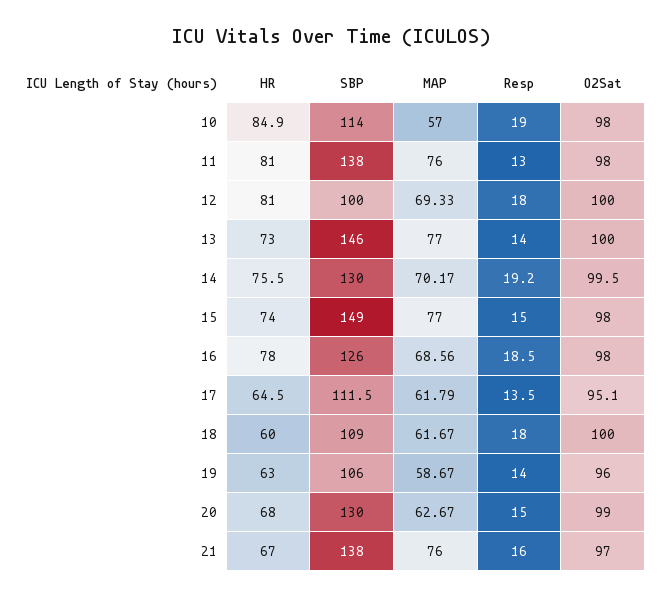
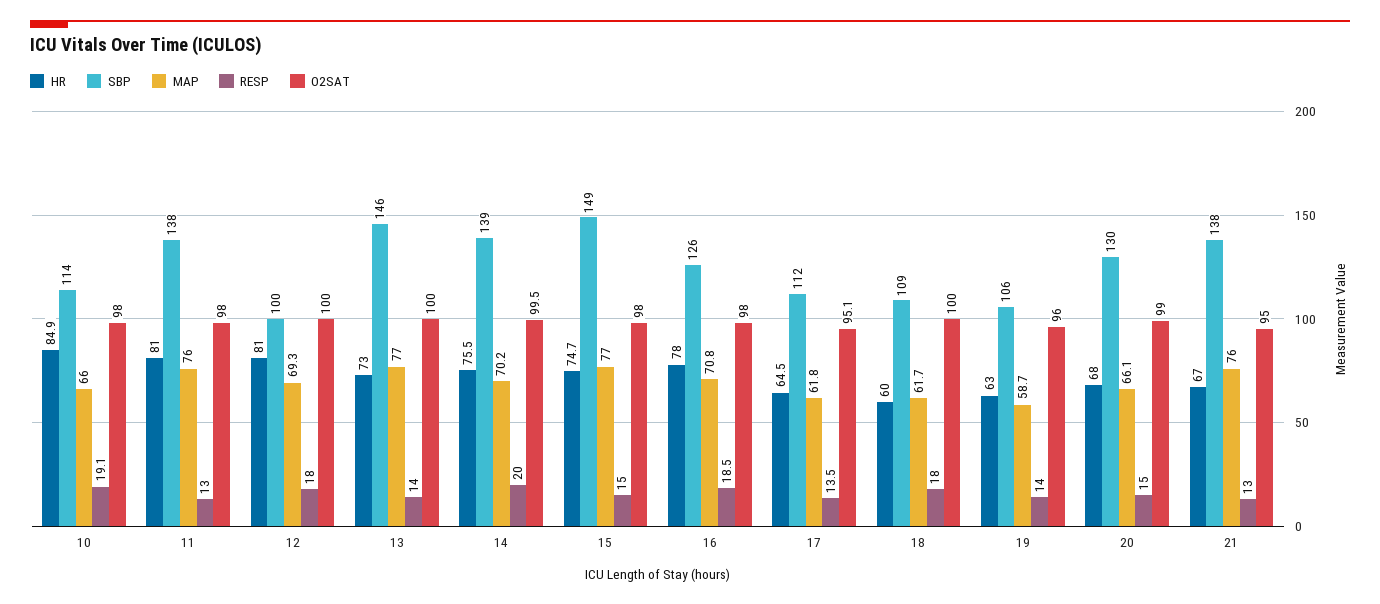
MAP, 10: 57 -> 66
Resp, 10: 19 -> 19.1
SBP, 14: 130 -> 139
Resp, 14: 19.2 -> 20
HR, 15: 74 -> 74.7
MAP, 16: 68.56 -> 70.8
MAP, 20: 62.67 -> 66.1
Resp, 21: 16 -> 13
O2Sat, 21: 97 -> 95

